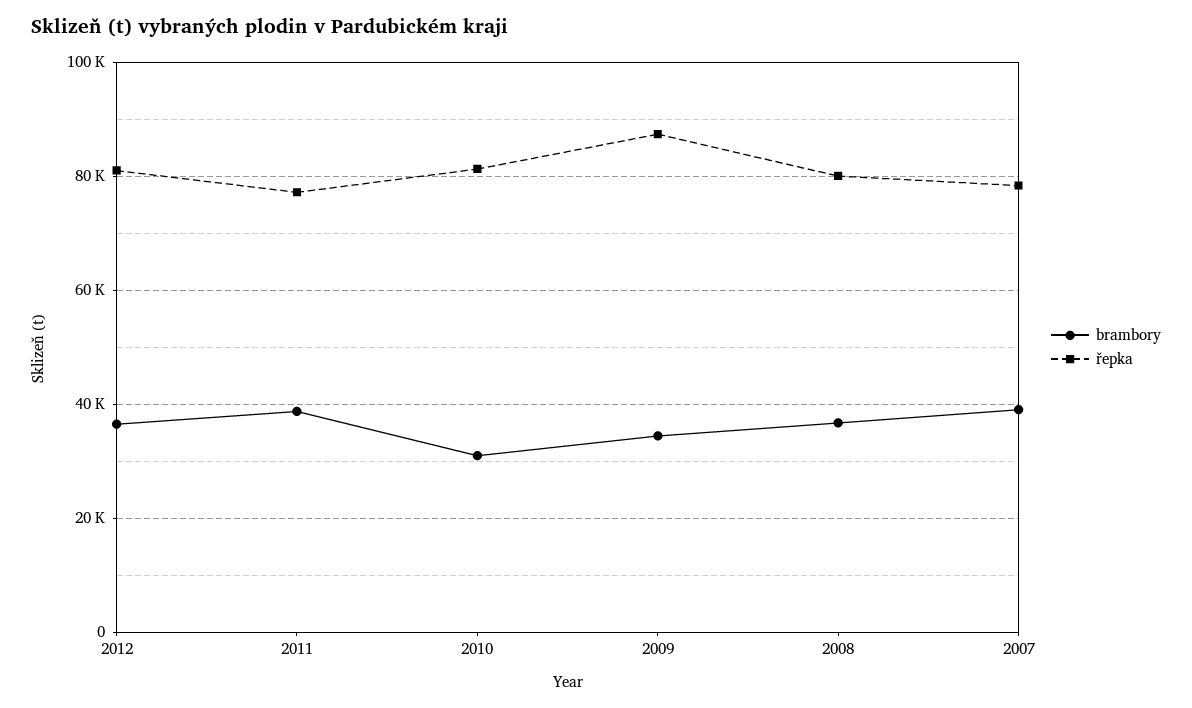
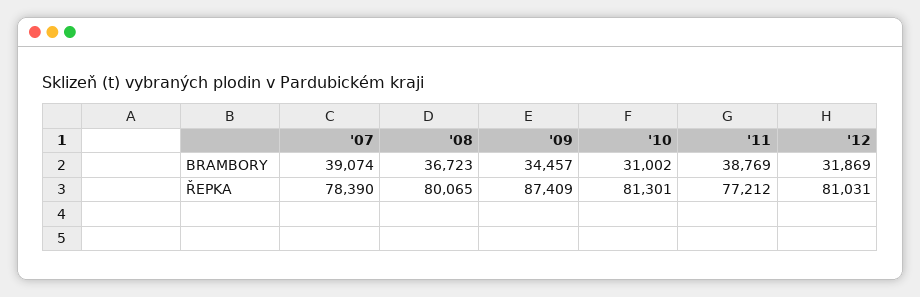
brambory, 2012: 36000 -> 31869

